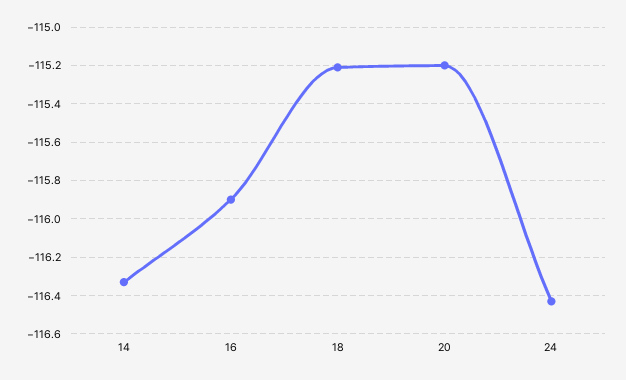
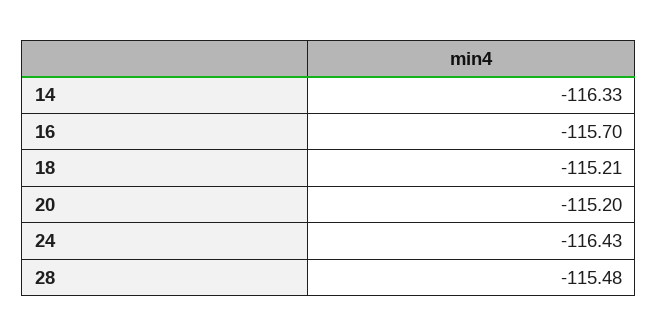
16: -115.9 -> -115.7
28: none -> -115.48

